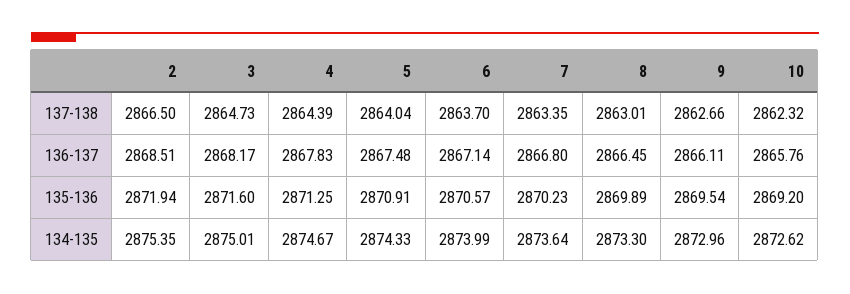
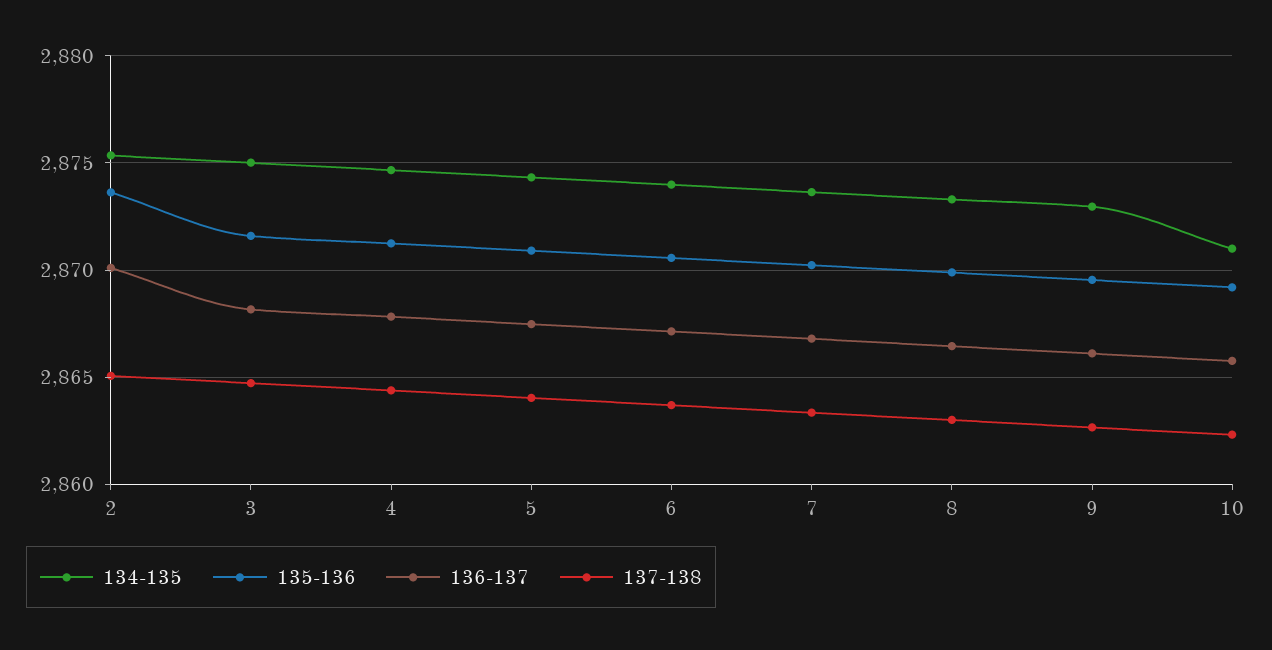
137-138, 2: 2866.5 -> 2865
136-137, 2: 2868.51 -> 2870
135-136, 2: 2871.94 -> 2873.5
134-135, 10: 2872.62 -> 2871

